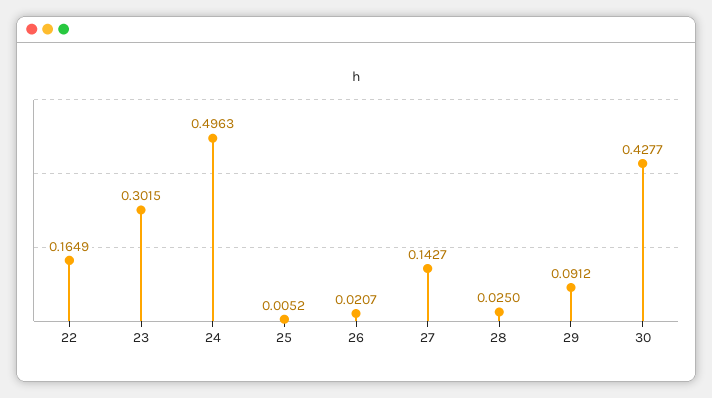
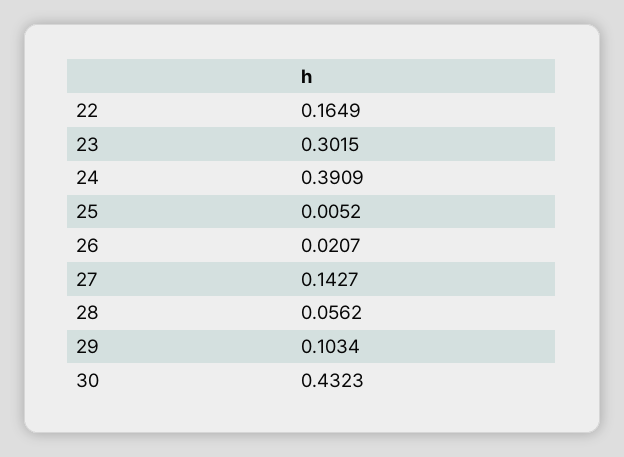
24: 0.4963 -> 0.3909
28: 0.025 -> 0.0562
29: 0.0912 -> 0.1034
30: 0.4277 -> 0.4323

